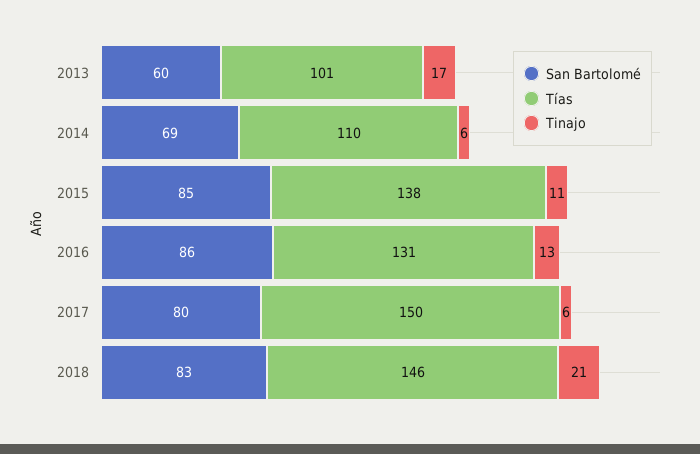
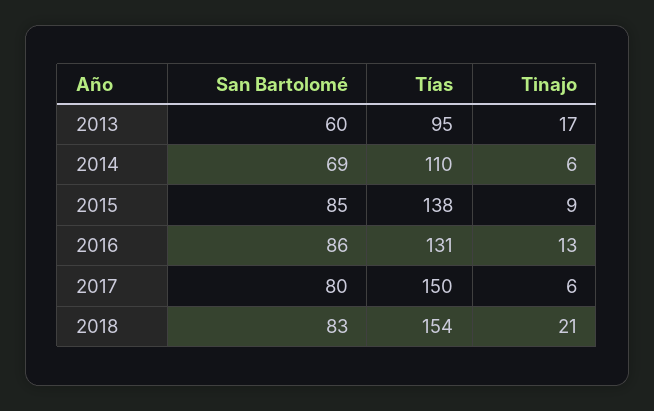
Tías, 2013: 101 -> 95
Tinajo, 2015: 11 -> 9
Tías, 2018: 146 -> 154

